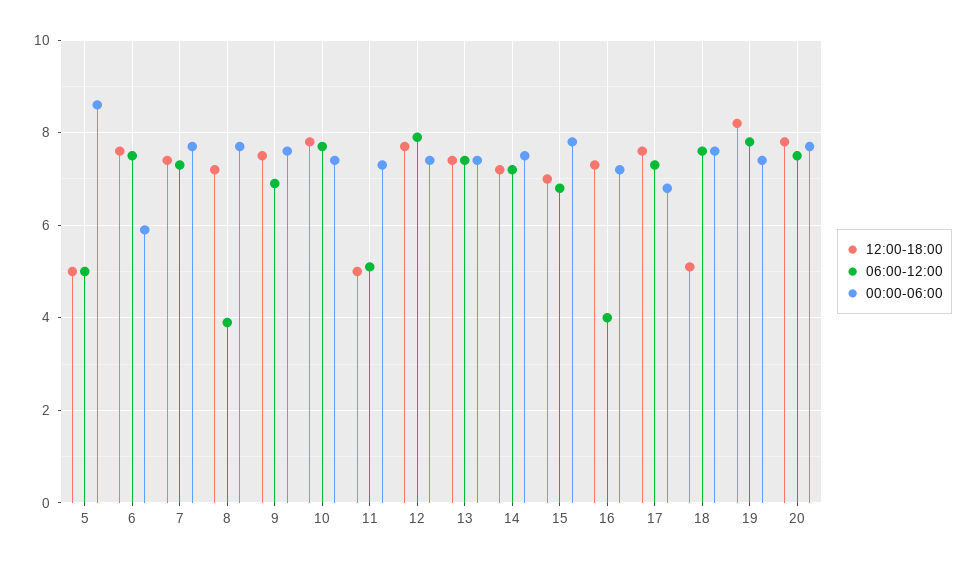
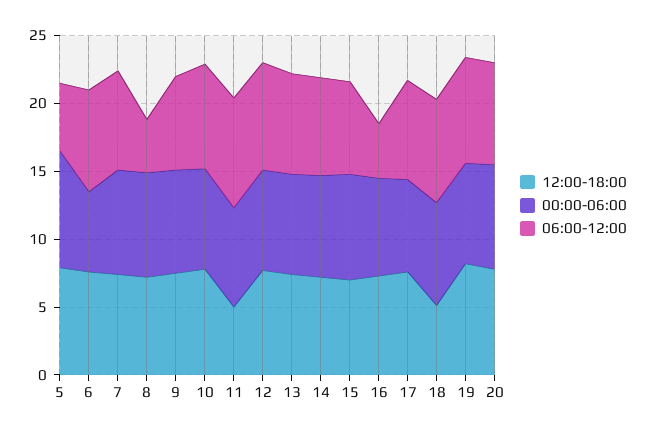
12:00-18:00, 5: 5 -> 8
06:00-12:00, 11: 5 -> 8

